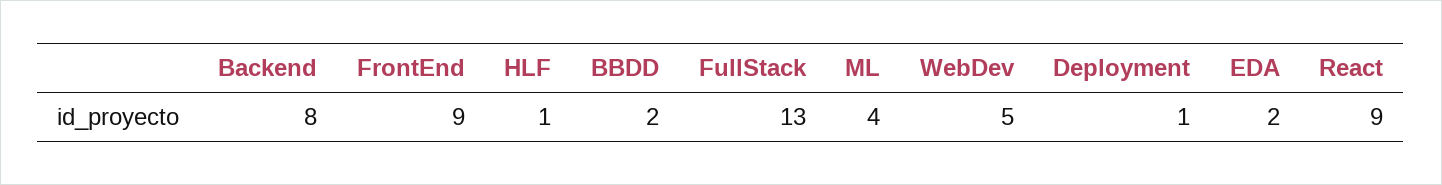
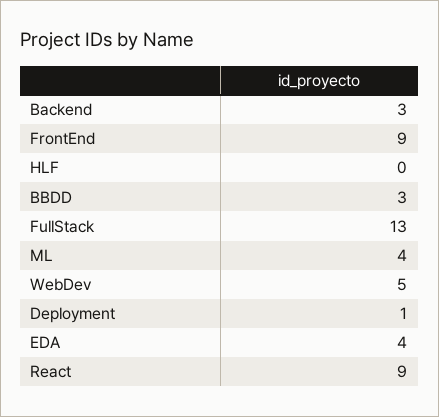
Backend: 8 -> 3
HLF: 1 -> 0
BBDD: 2 -> 3
EDA: 2 -> 4

